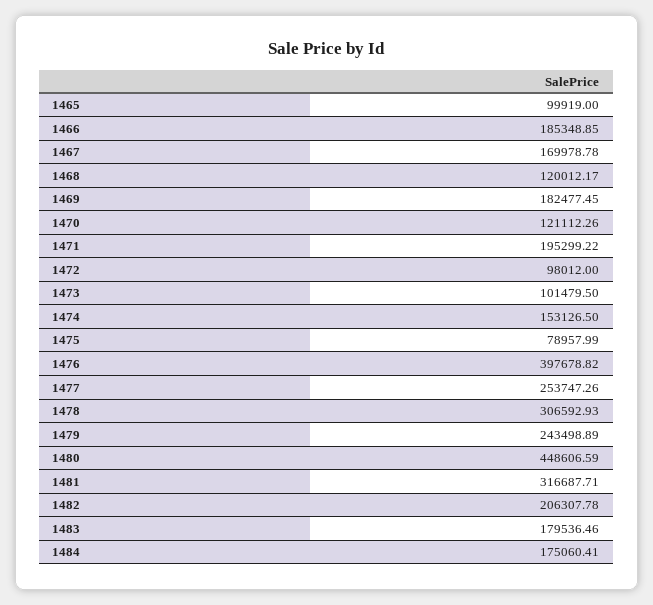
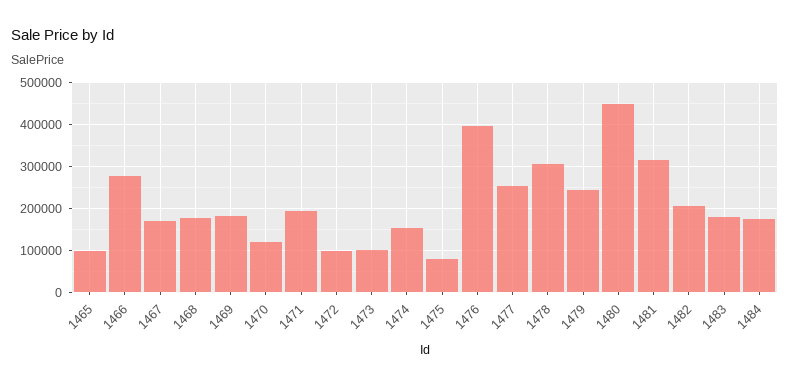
1466: 185348.85 -> 280000
1468: 120012.17 -> 180000

